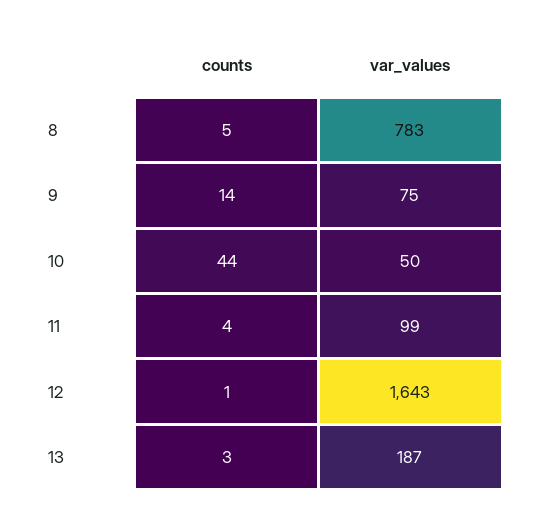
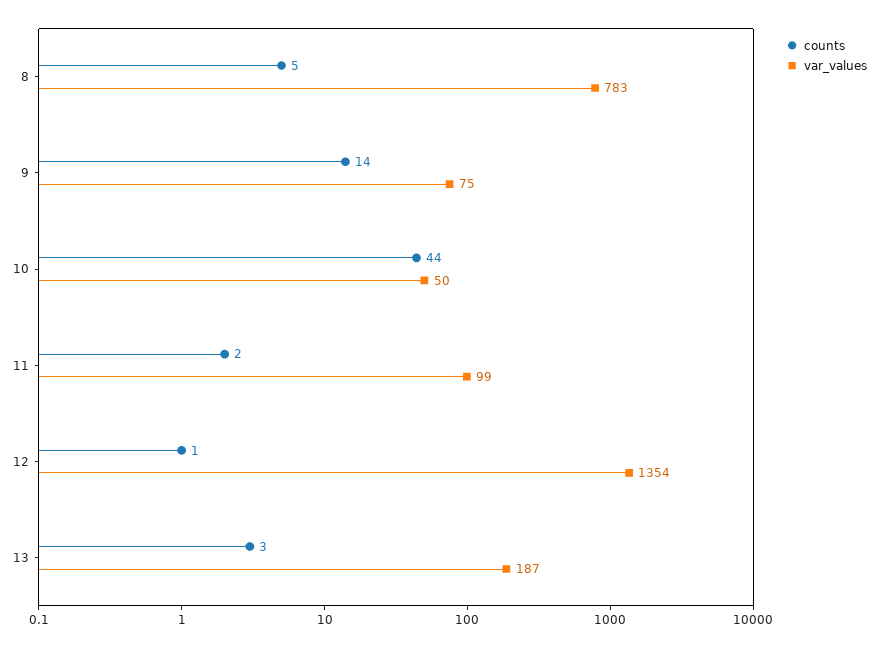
counts, 11: 4 -> 2
var_values, 12: 1643 -> 1354

